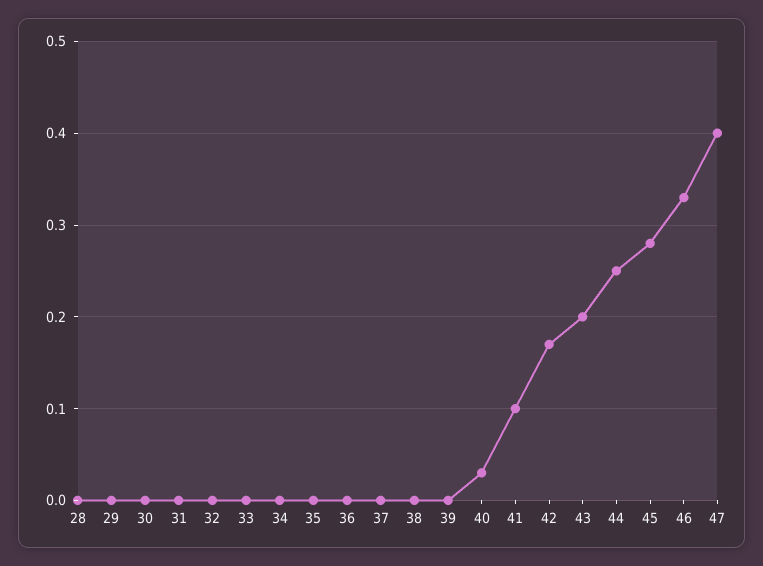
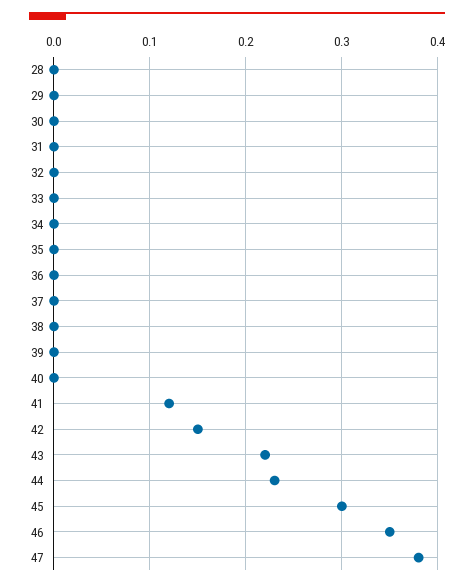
40: 0.03 -> 0
41: 0.1 -> 0.12
42: 0.17 -> 0.15
43: 0.2 -> 0.22
44: 0.25 -> 0.23
45: 0.28 -> 0.3
46: 0.33 -> 0.35
47: 0.4 -> 0.38

